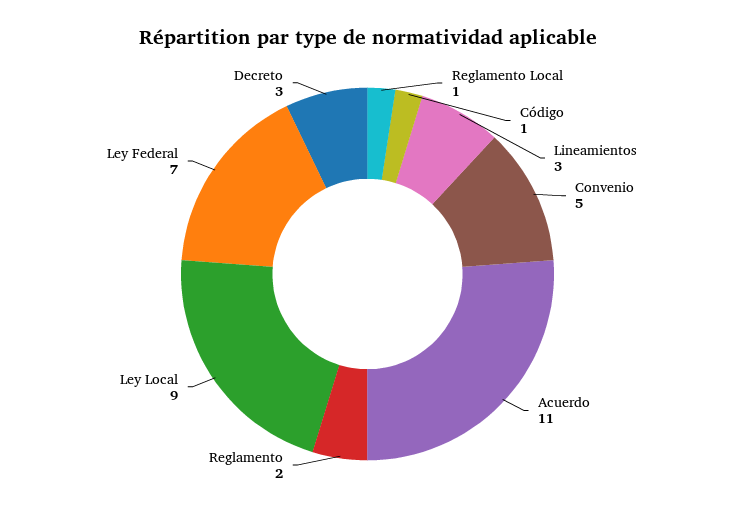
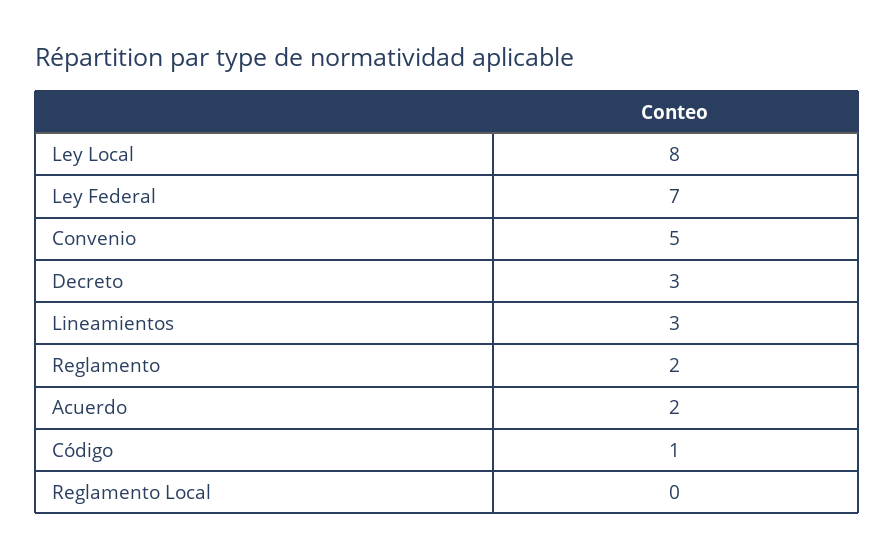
Reglamento Local: 1 -> 0
Acuerdo: 11 -> 2
Ley Local: 9 -> 8

